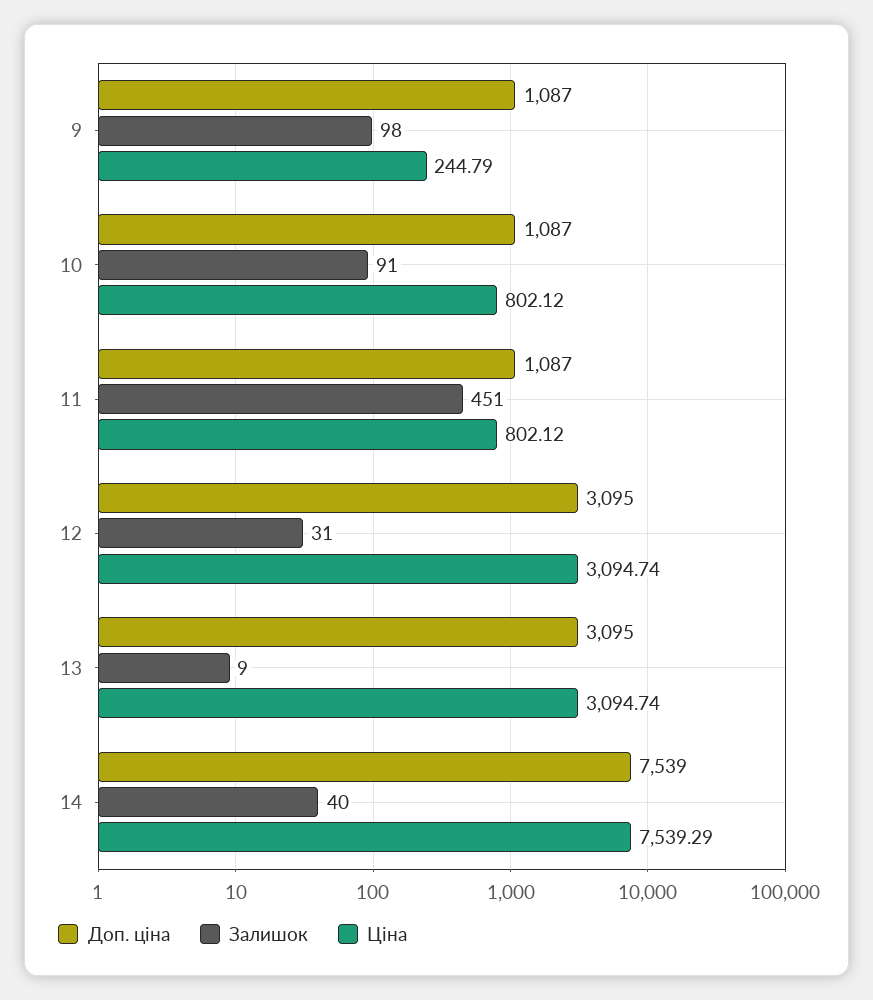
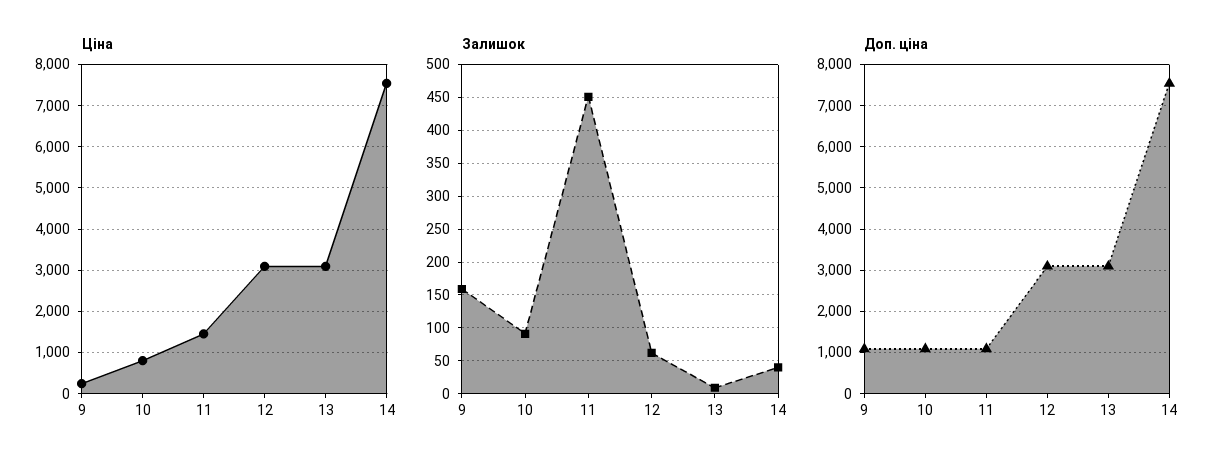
Залишок, 9: 98 -> 160
Ціна, 11: 802.12 -> 1400
Залишок, 12: 31 -> 60

